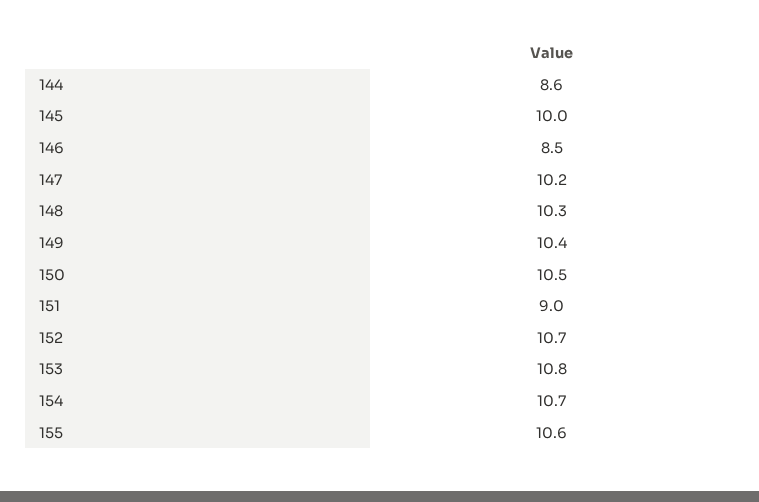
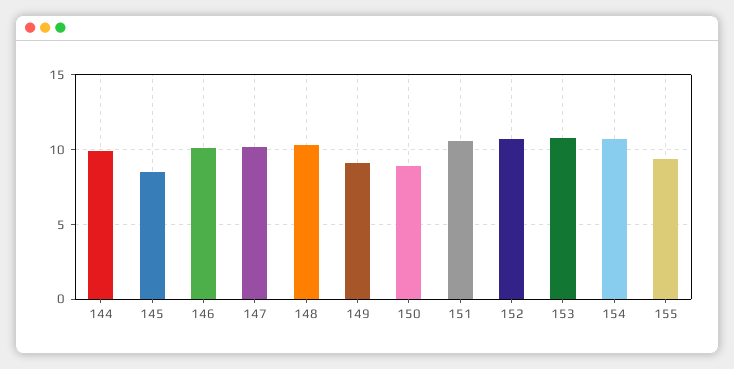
144: 8.6 -> 10
145: 10 -> 8.5
146: 8.5 -> 10
149: 10.4 -> 9
150: 10.5 -> 9
151: 9 -> 10.5
155: 10.6 -> 9.5

